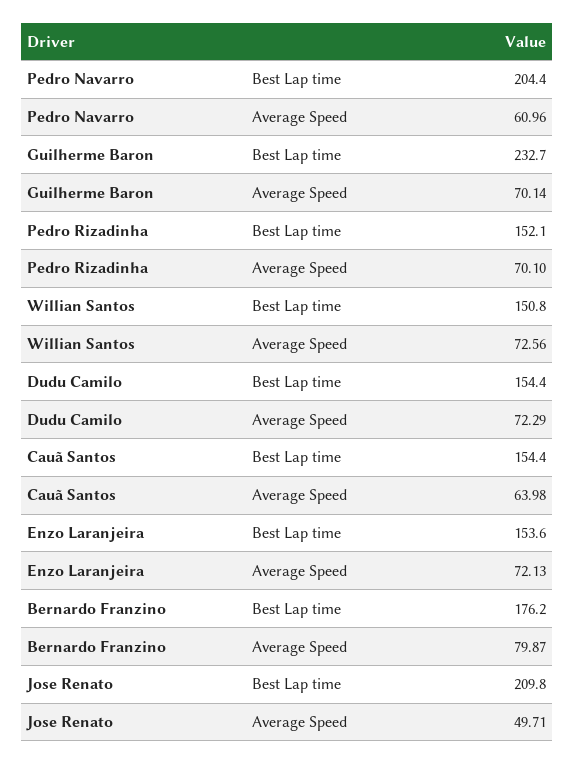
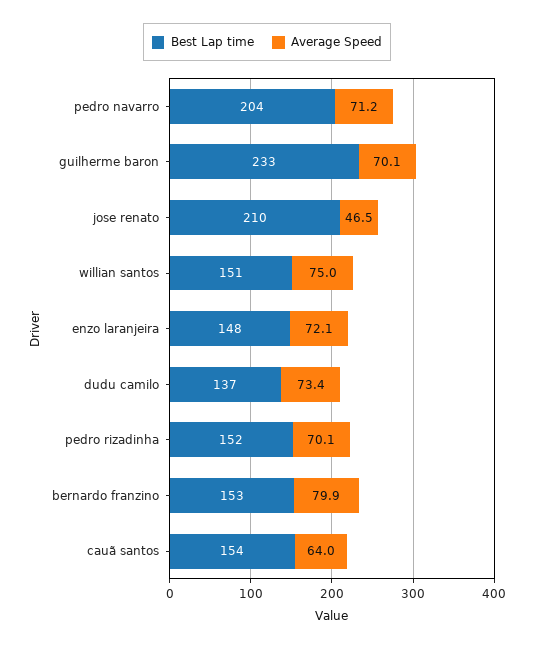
Average Speed, Pedro Navarro: 60.96 -> 71.2
Average Speed, Willian Santos: 72.56 -> 75
Best Lap time, Dudu Camilo: 154.4 -> 137
Average Speed, Dudu Camilo: 72.29 -> 73.4
Best Lap time, Enzo Laranjeira: 153.6 -> 148
Best Lap time, Bernardo Franzino: 176.2 -> 153
Average Speed, Jose Renato: 49.71 -> 46.5

